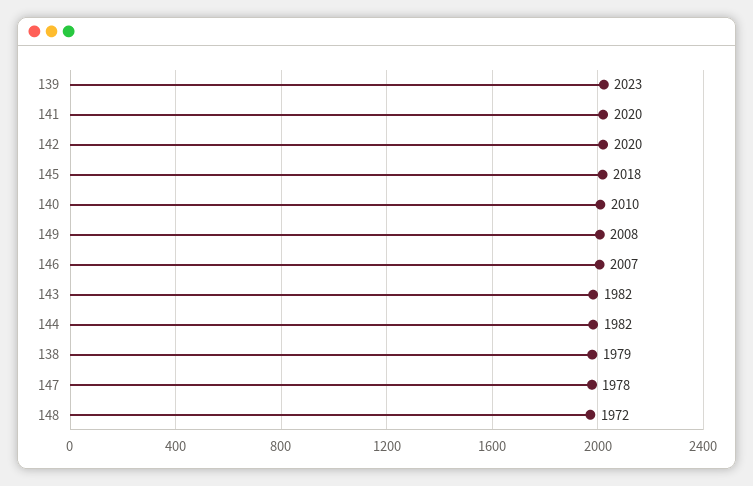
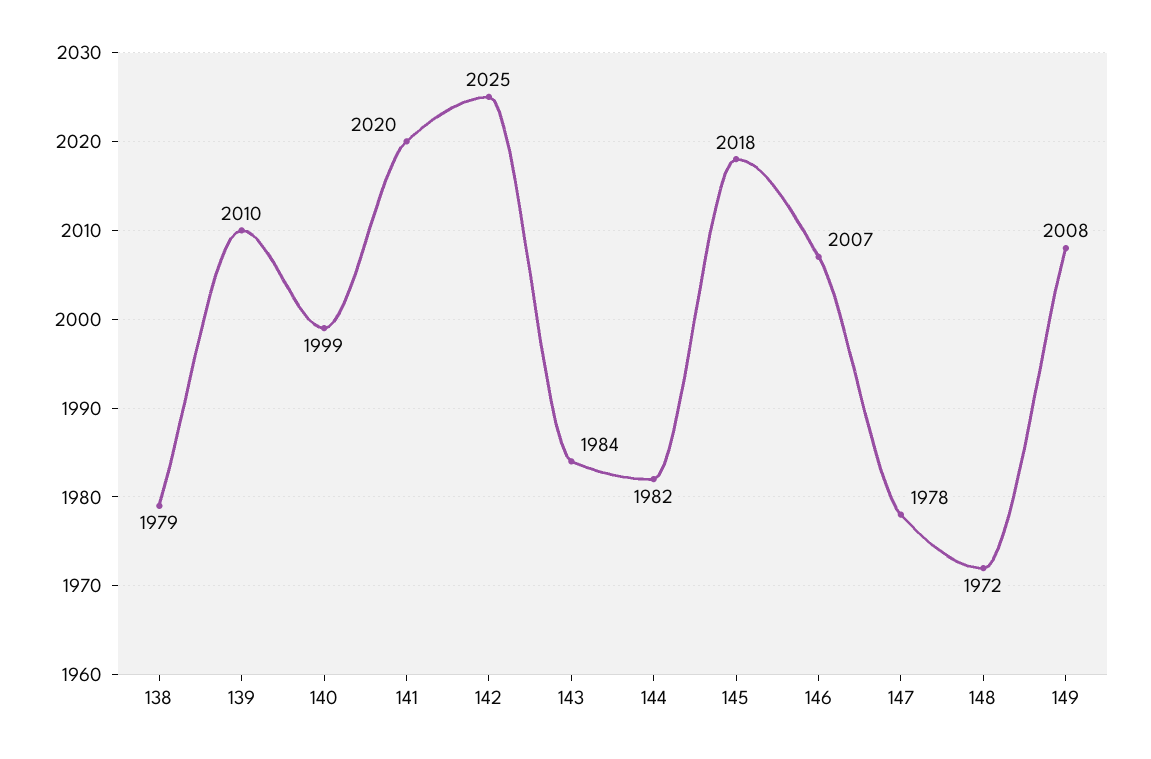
139: 2023 -> 2010
142: 2020 -> 2025
140: 2010 -> 1999
143: 1982 -> 1984

